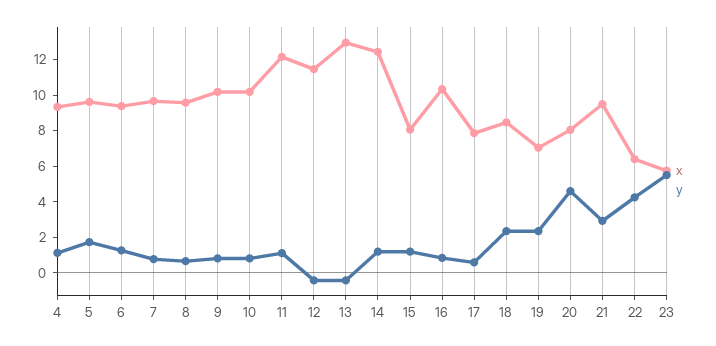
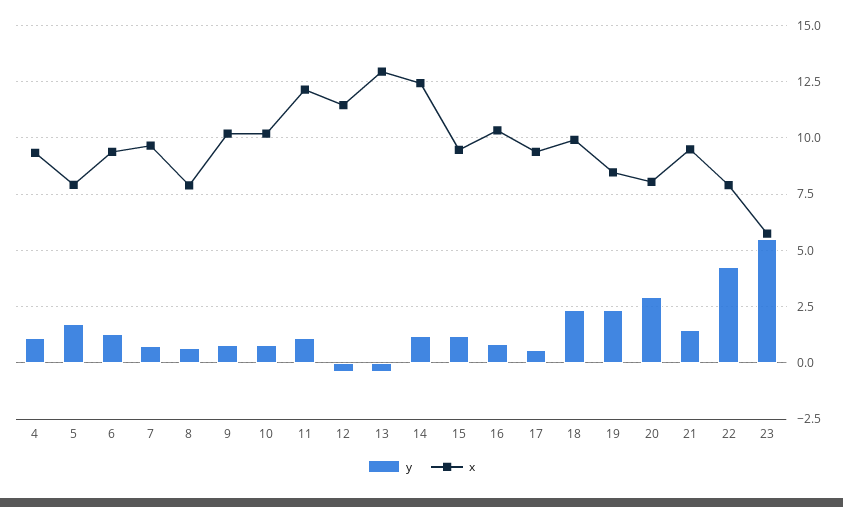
x, 5: 9.5 -> 8
x, 8: 9.5 -> 8
x, 15: 8 -> 9.5
x, 17: 8 -> 9.5
x, 18: 8.5 -> 10
x, 19: 7 -> 8.5
y, 20: 4.5 -> 3
y, 21: 3 -> 1.5
x, 22: 6.5 -> 8

